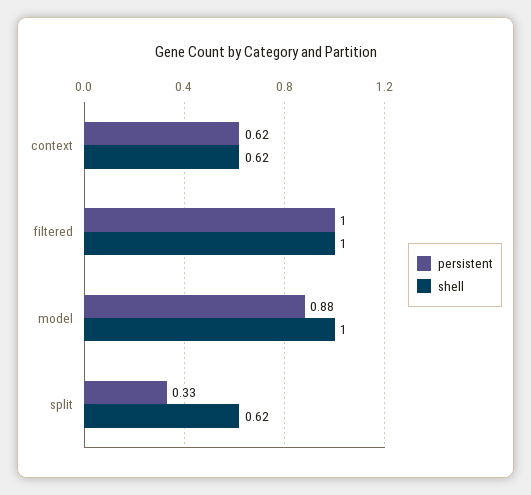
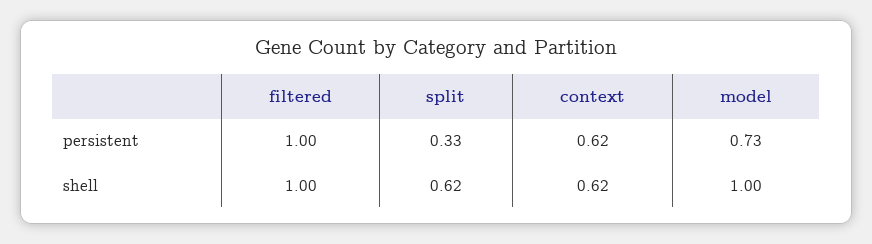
persistent, model: 0.88 -> 0.73

